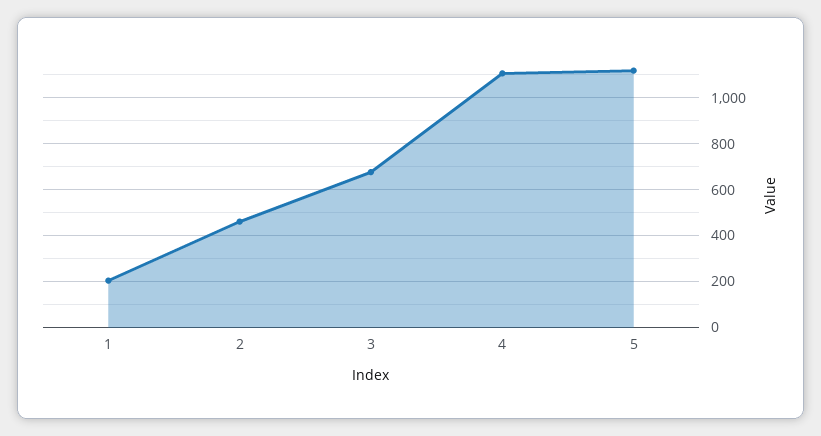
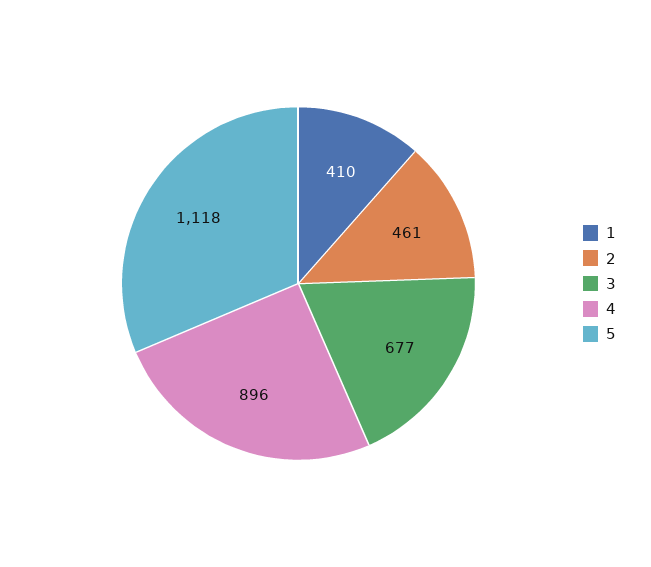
1: 200 -> 410
4: 1100 -> 896

